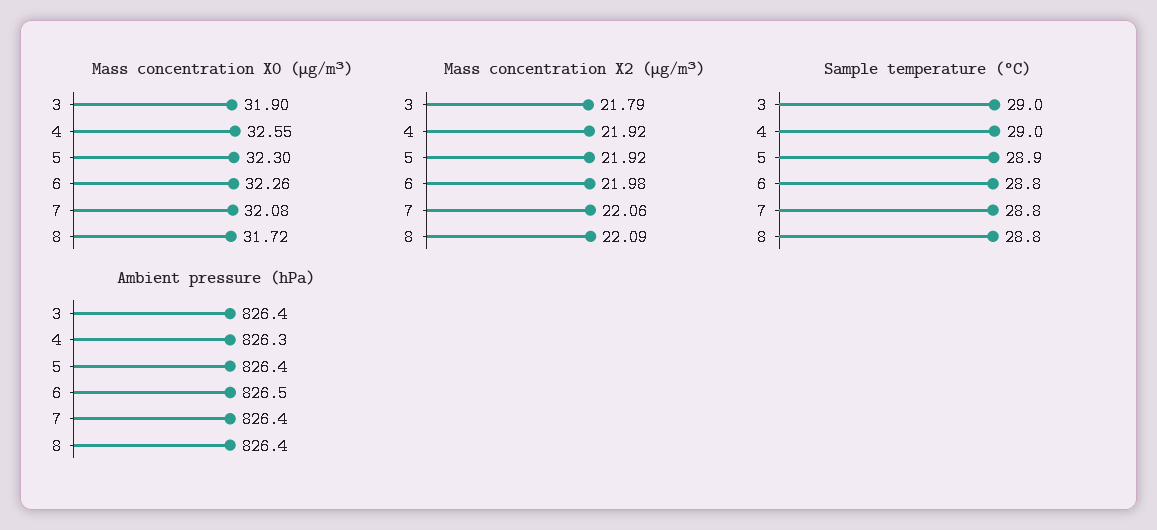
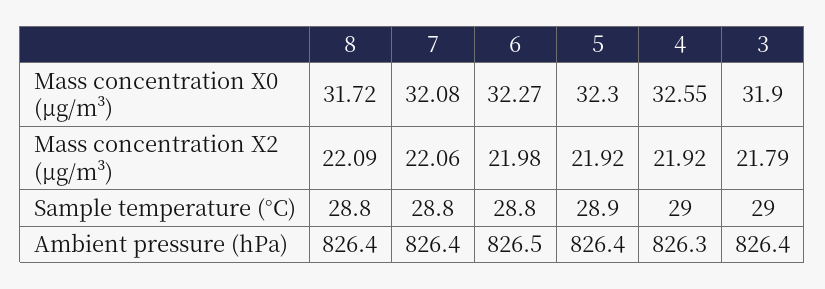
Mass concentration X0 (μg/m³), 6: 32.26 -> 32.27

